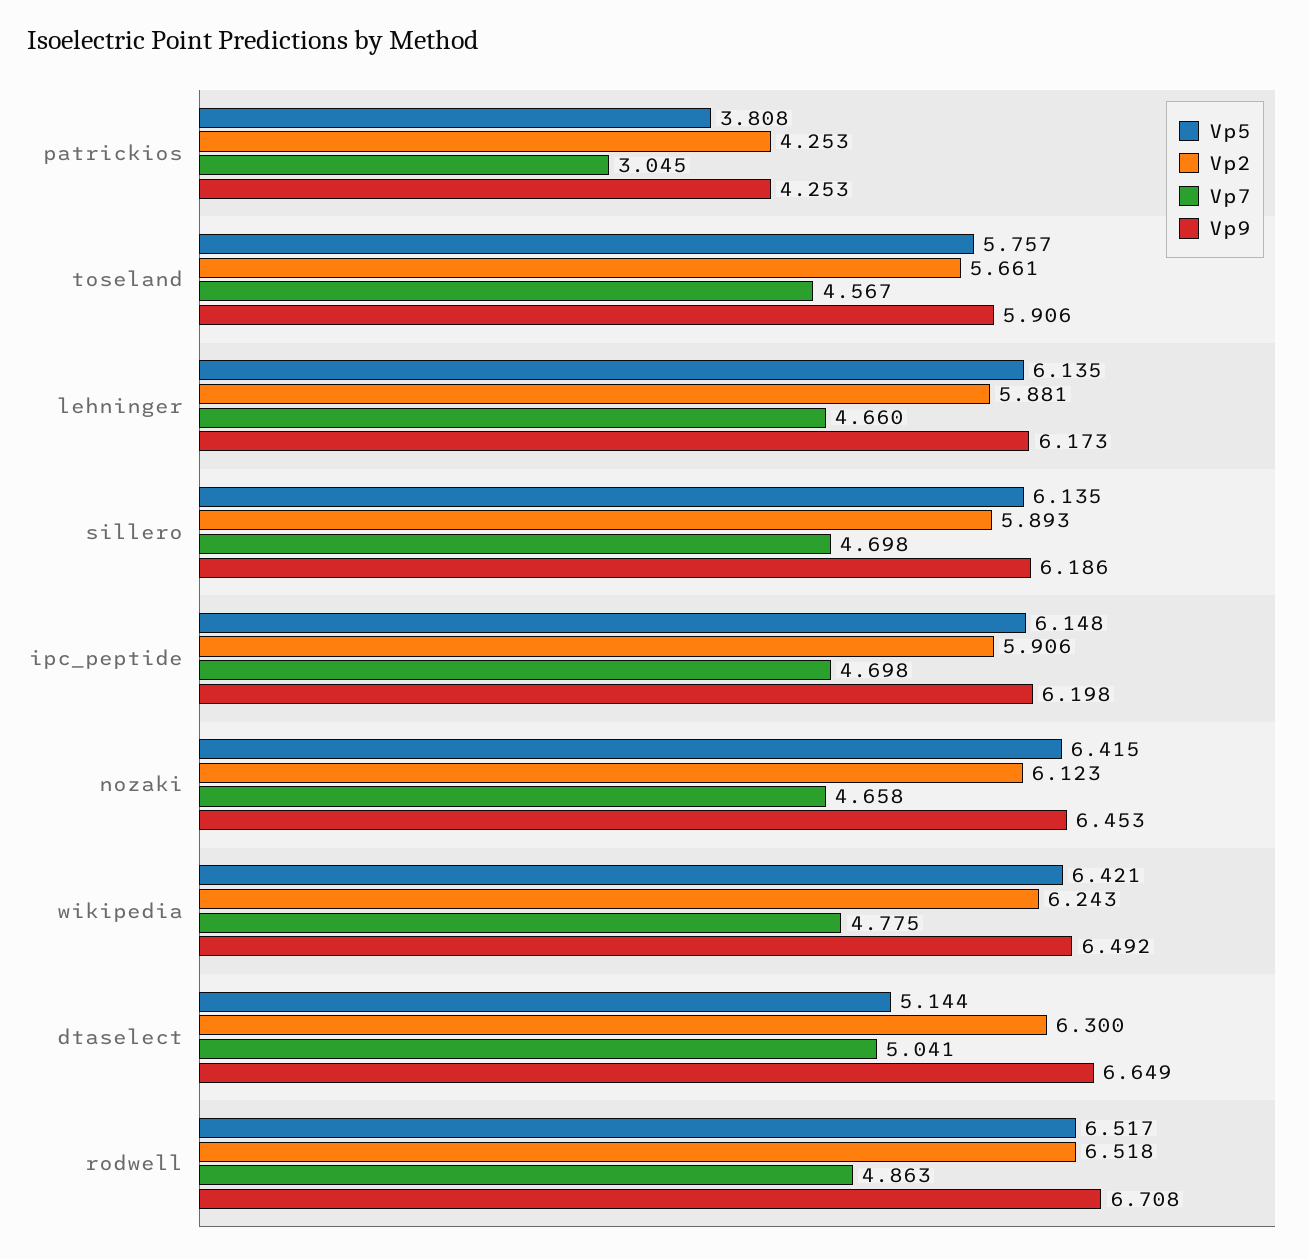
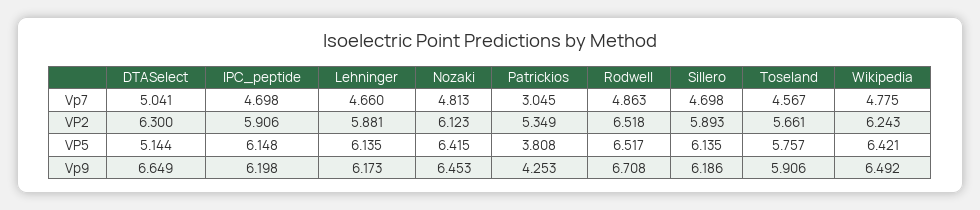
Vp2, patrickios: 4.253 -> 5.349
Vp7, nozaki: 4.658 -> 4.813

